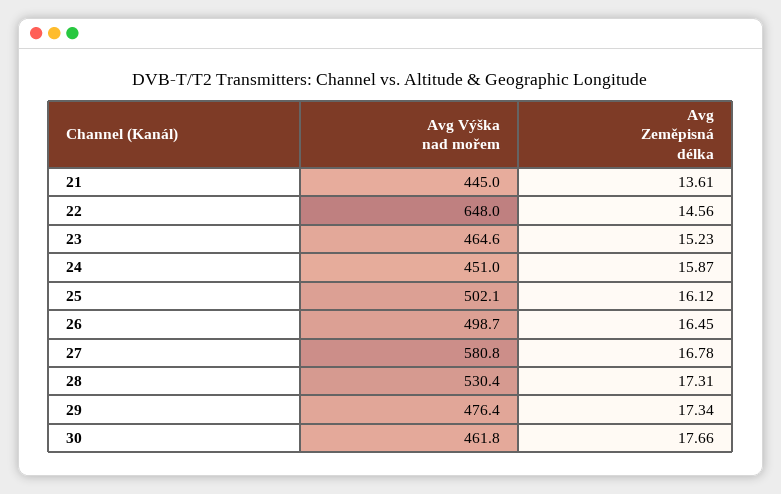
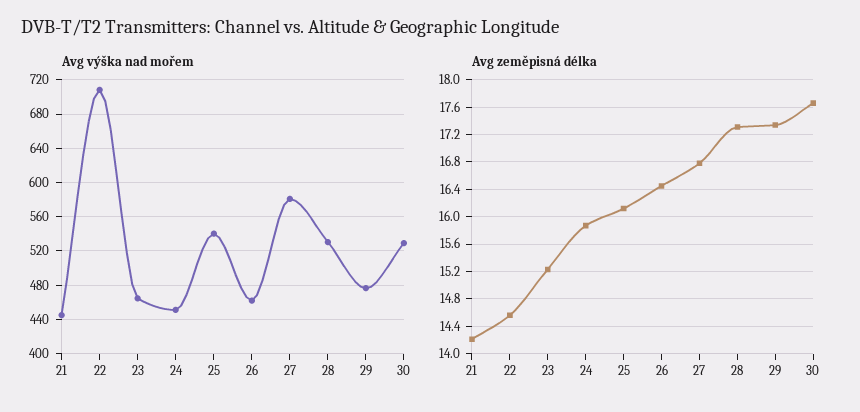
Avg Zeměpisná délka, 21: 13.61 -> 14.2
Avg Výška nad mořem, 22: 648 -> 710
Avg Výška nad mořem, 25: 502.1 -> 540
Avg Výška nad mořem, 26: 498.7 -> 460
Avg Výška nad mořem, 30: 461.8 -> 530

